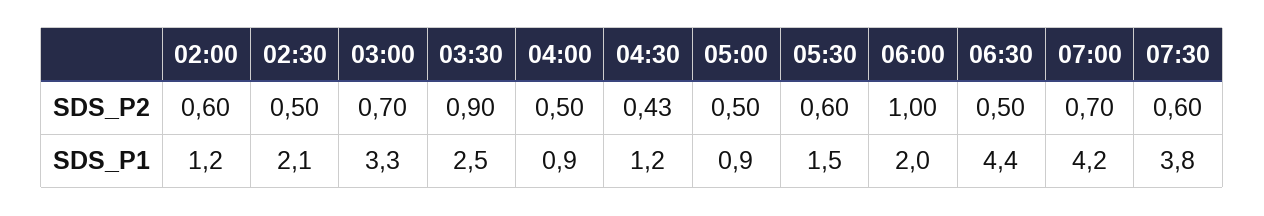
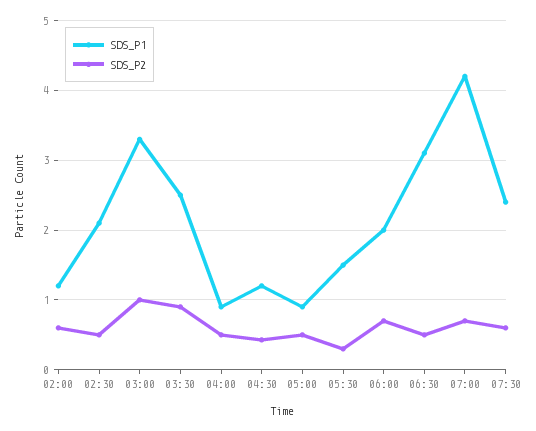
SDS_P2, 03:00: 0.7 -> 1
SDS_P2, 05:30: 0.6 -> 0.3
SDS_P2, 06:00: 1 -> 0.7
SDS_P1, 06:30: 4.4 -> 3.1
SDS_P1, 07:30: 3.8 -> 2.4

